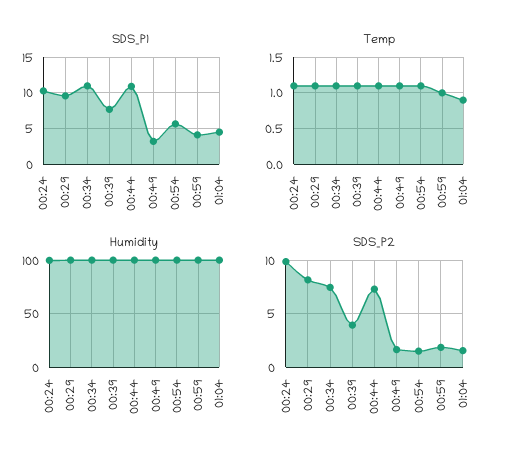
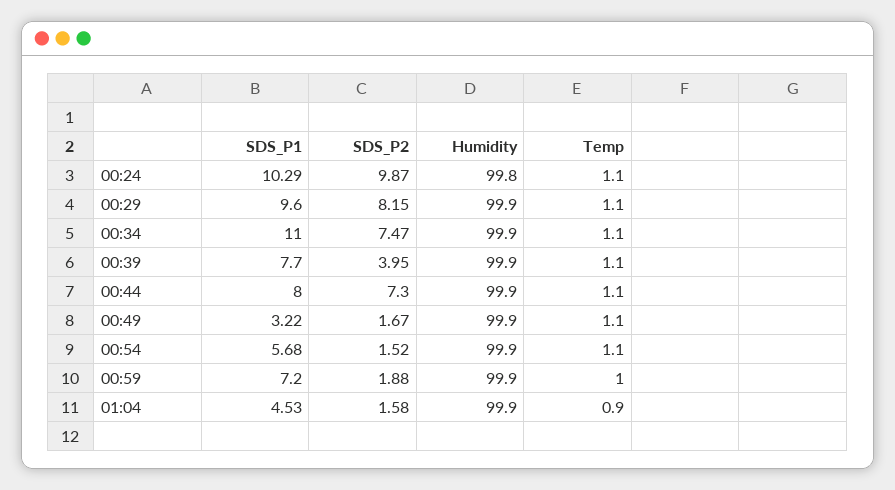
SDS_P1, 00:44: 11 -> 8
SDS_P1, 00:59: 4 -> 7.2

